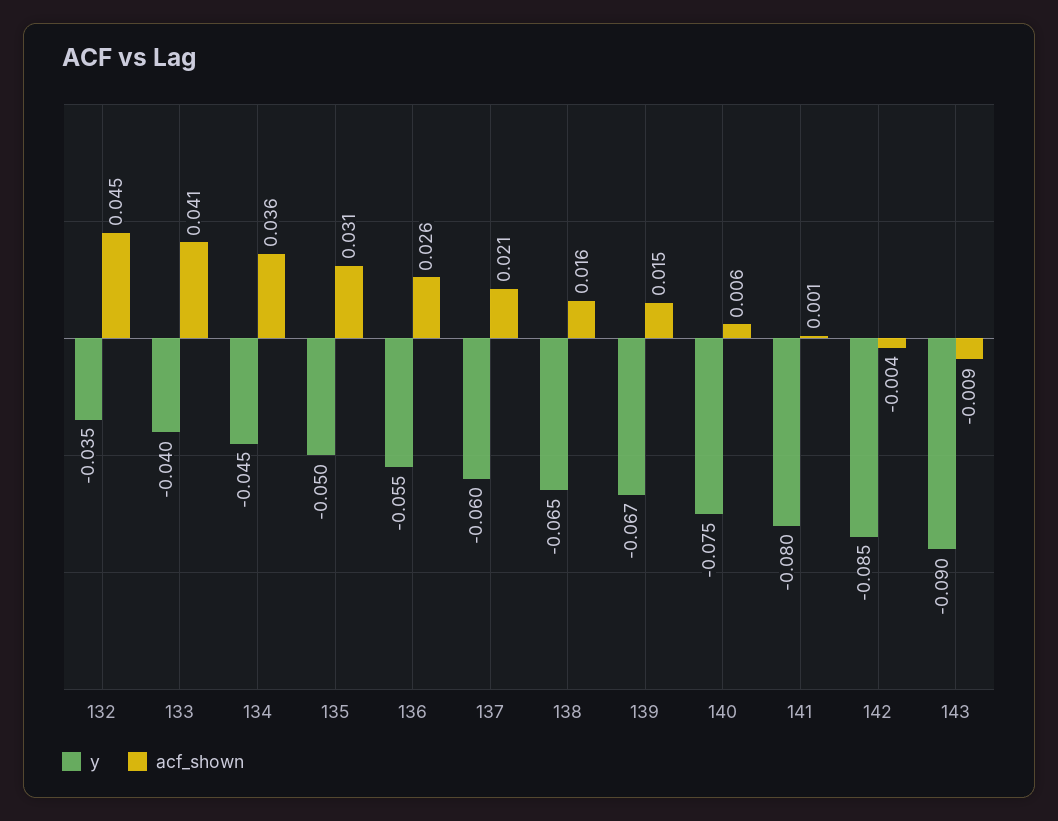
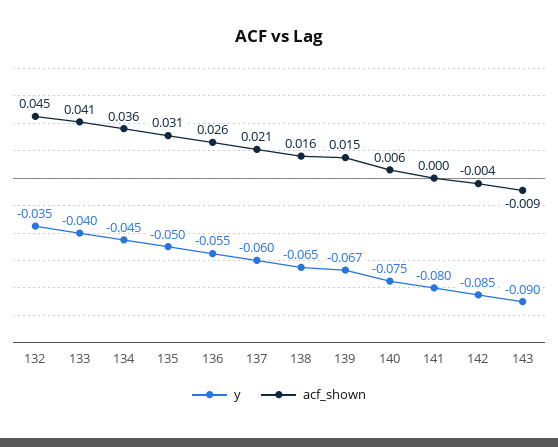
acf_shown, 141: 0.001 -> 0

